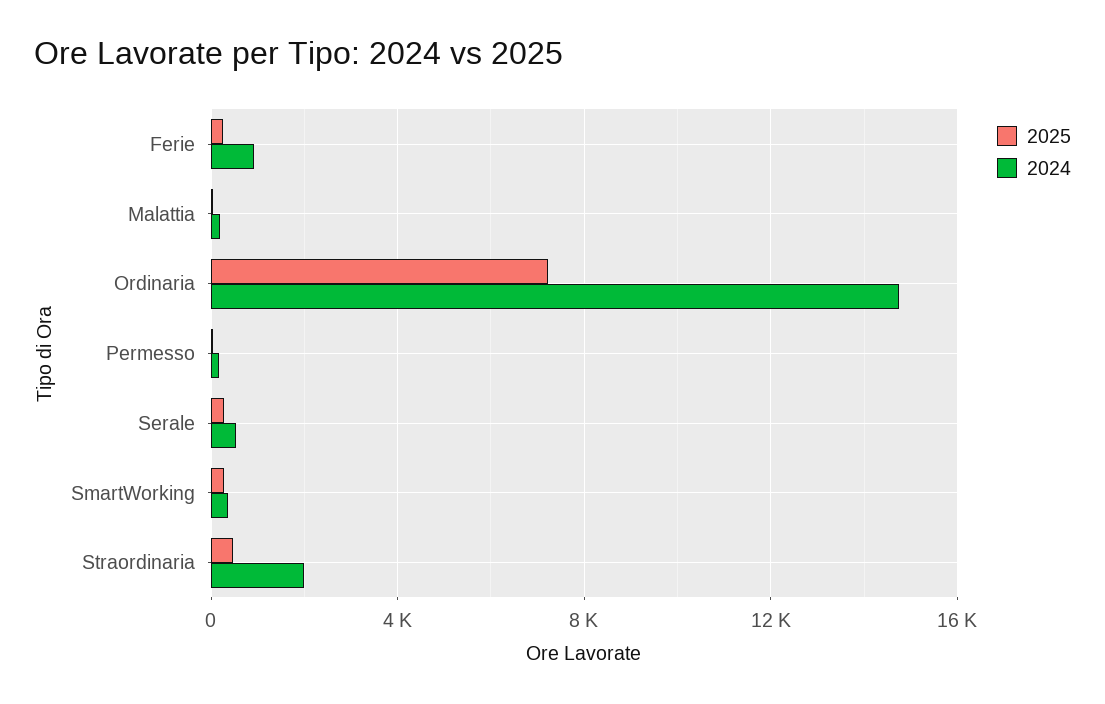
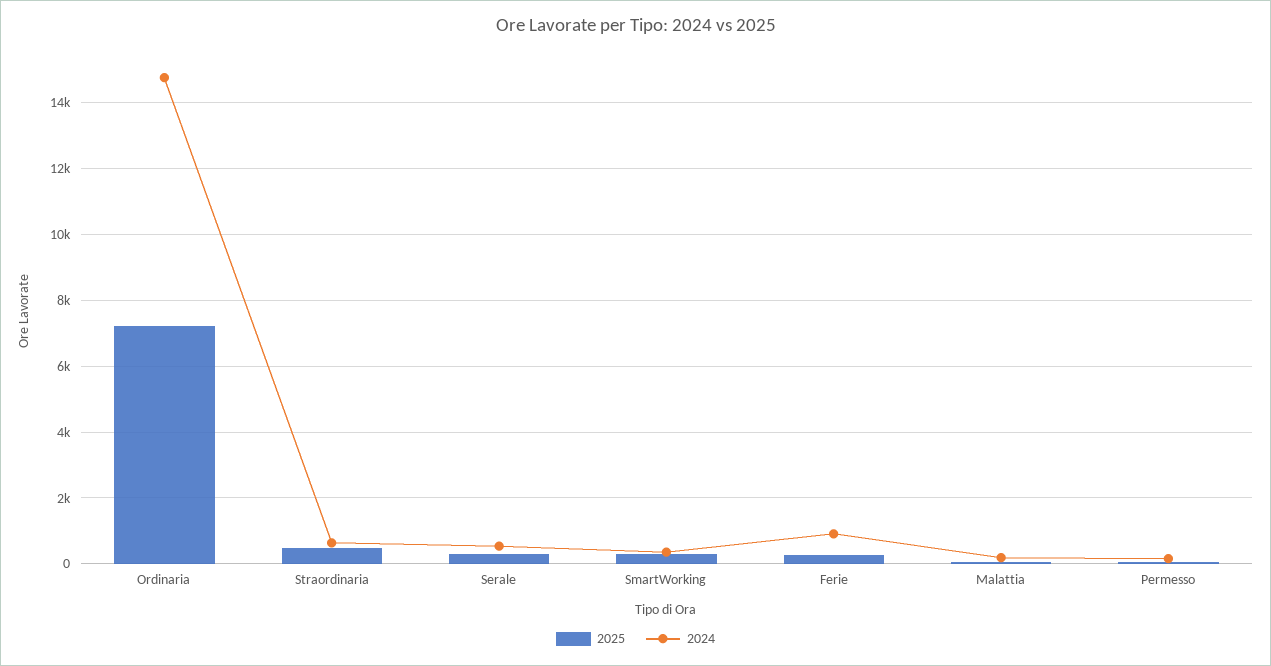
2024, Straordinaria: 2000 -> 600

